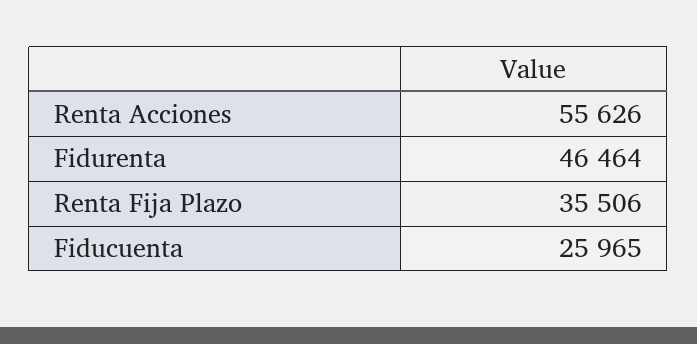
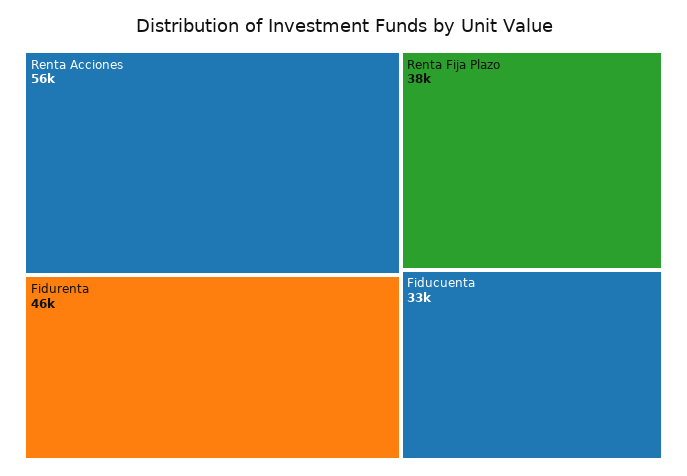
Renta Fija Plazo: 35506 -> 38000
Fiducuenta: 25965 -> 33000

